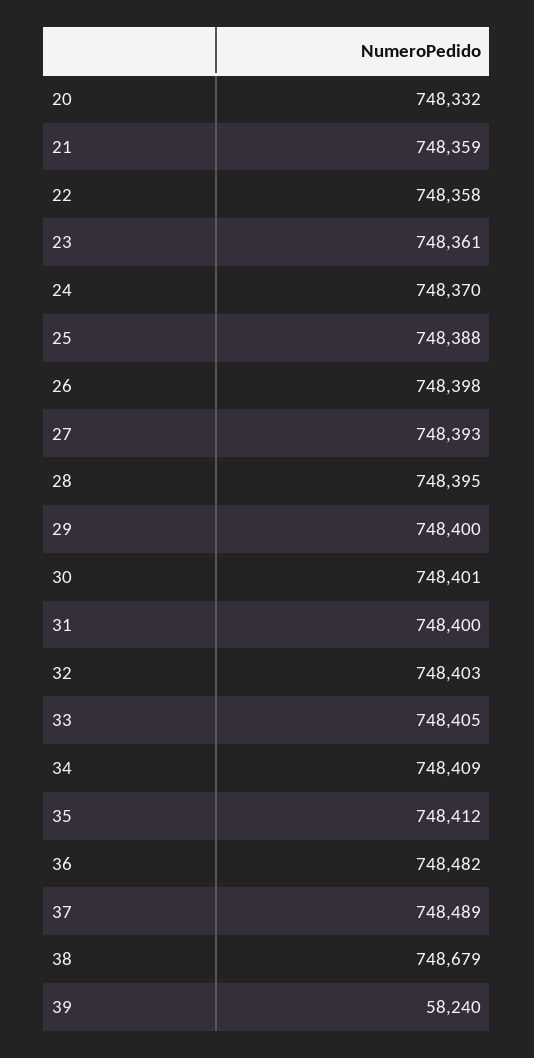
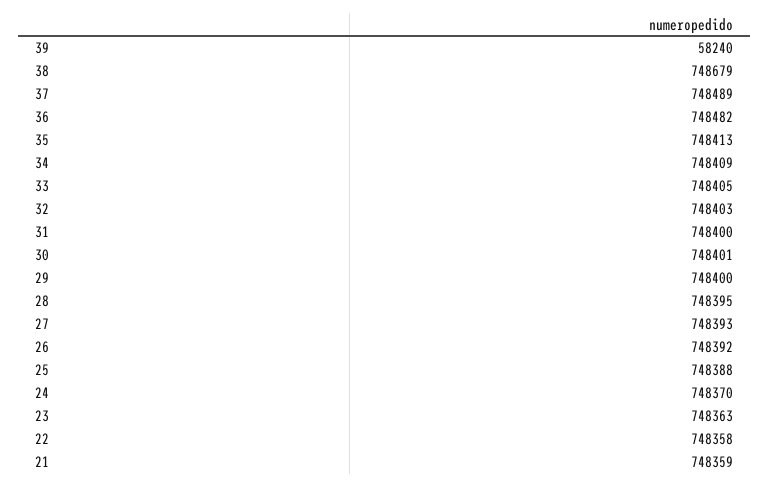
20: 748332 -> none
23: 748361 -> 748363
26: 748398 -> 748392
35: 748412 -> 748413

